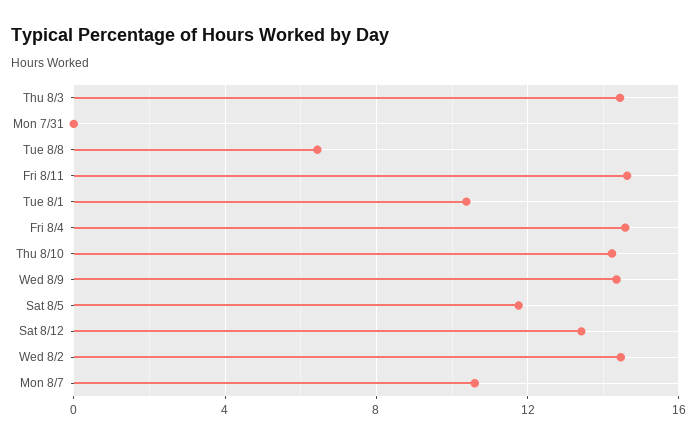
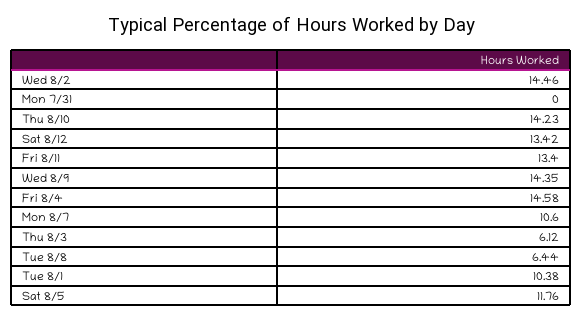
Thu 8/3: 14.5 -> 6.12
Fri 8/11: 14.5 -> 13.4

